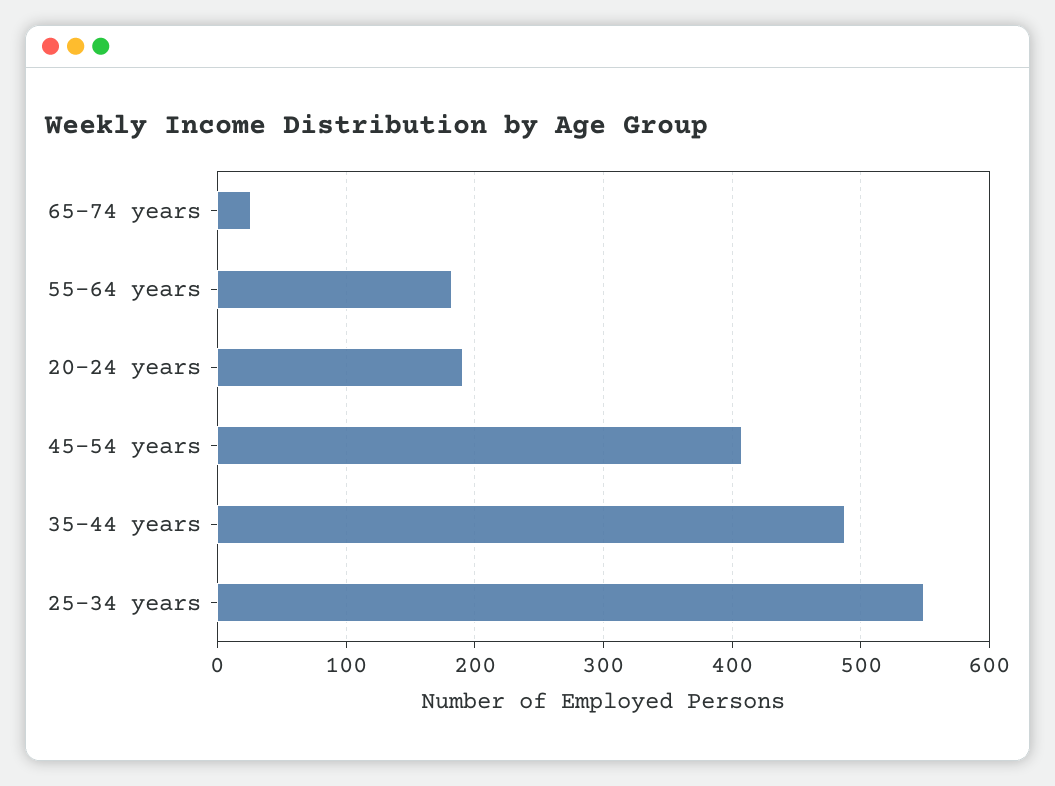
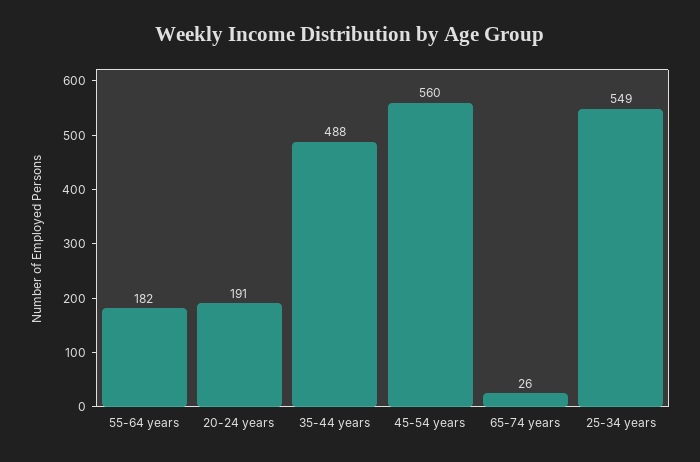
45-54 years: 410 -> 560

